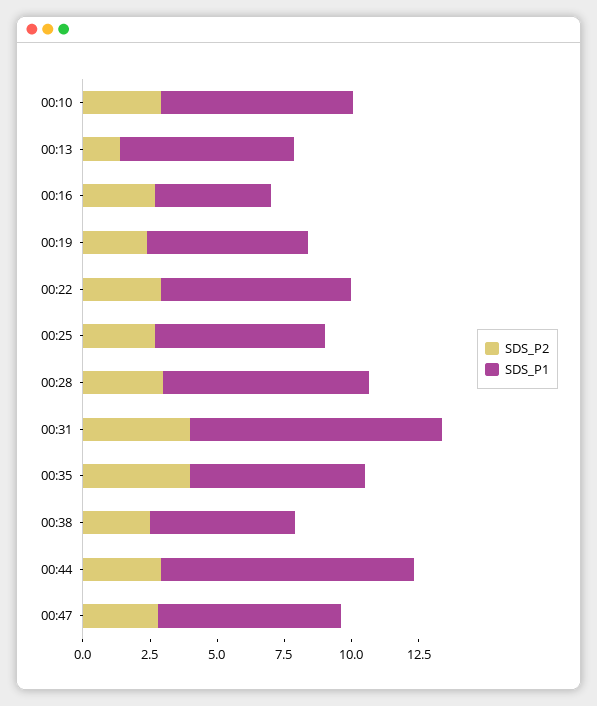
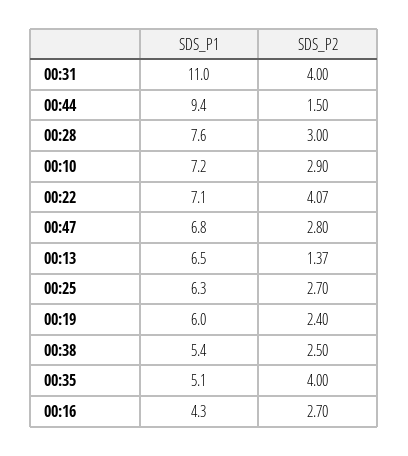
SDS_P2, 00:22: 3 -> 4.07
SDS_P1, 00:31: 9.5 -> 11
SDS_P1, 00:35: 6.5 -> 5.1
SDS_P2, 00:44: 3 -> 1.5

